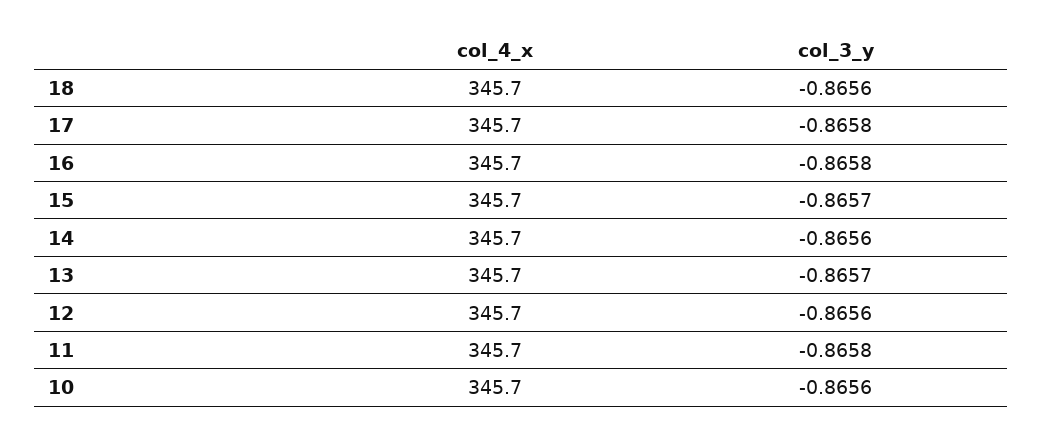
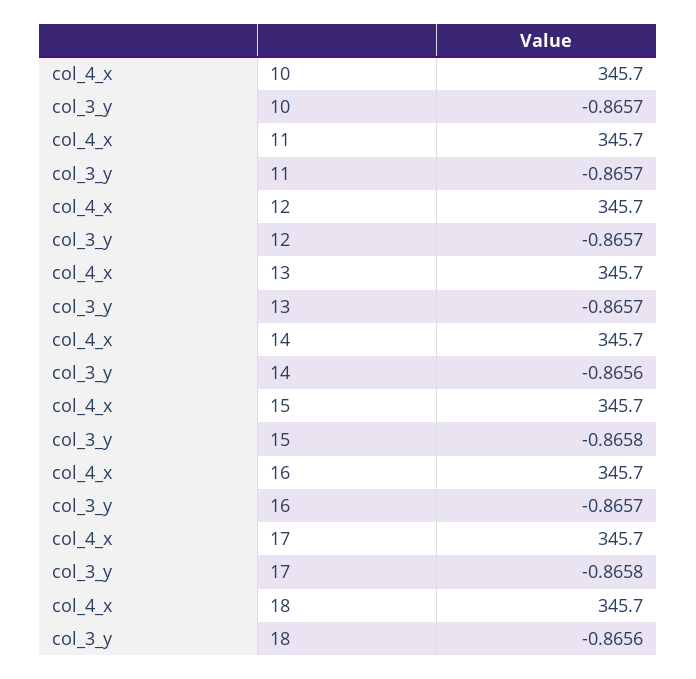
col_3_y, 16: -0.8658 -> -0.8657
col_3_y, 15: -0.8657 -> -0.8658
col_3_y, 12: -0.8656 -> -0.8657
col_3_y, 11: -0.8658 -> -0.8657
col_3_y, 10: -0.8656 -> -0.8657

